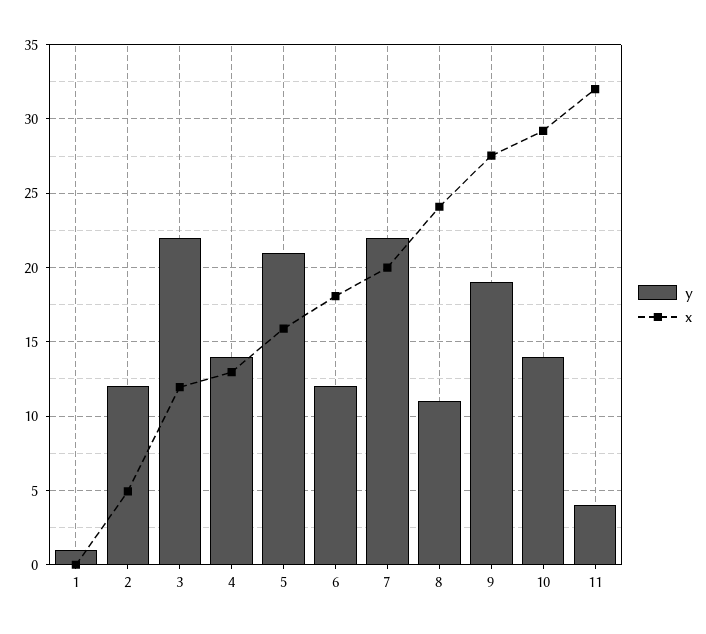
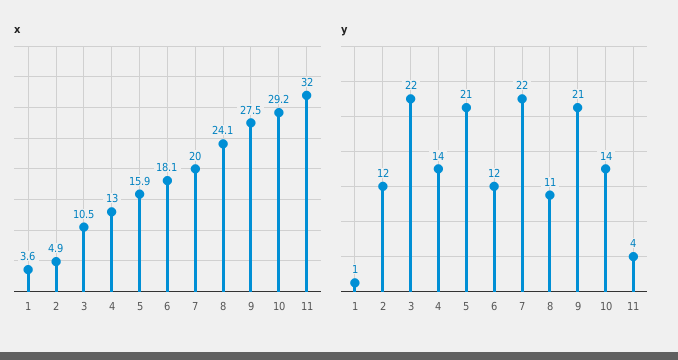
x, 1: 0 -> 3.6
x, 3: 12 -> 10.5
y, 9: 19 -> 21

